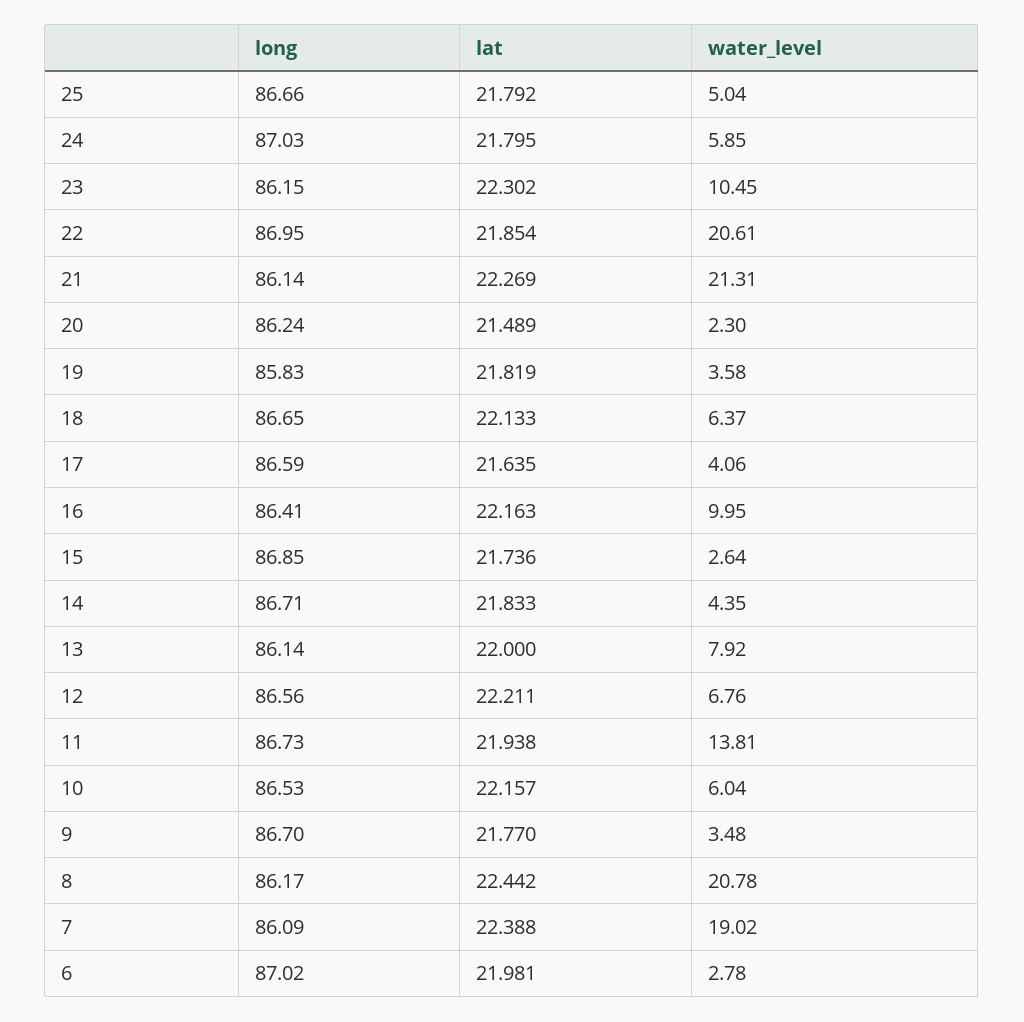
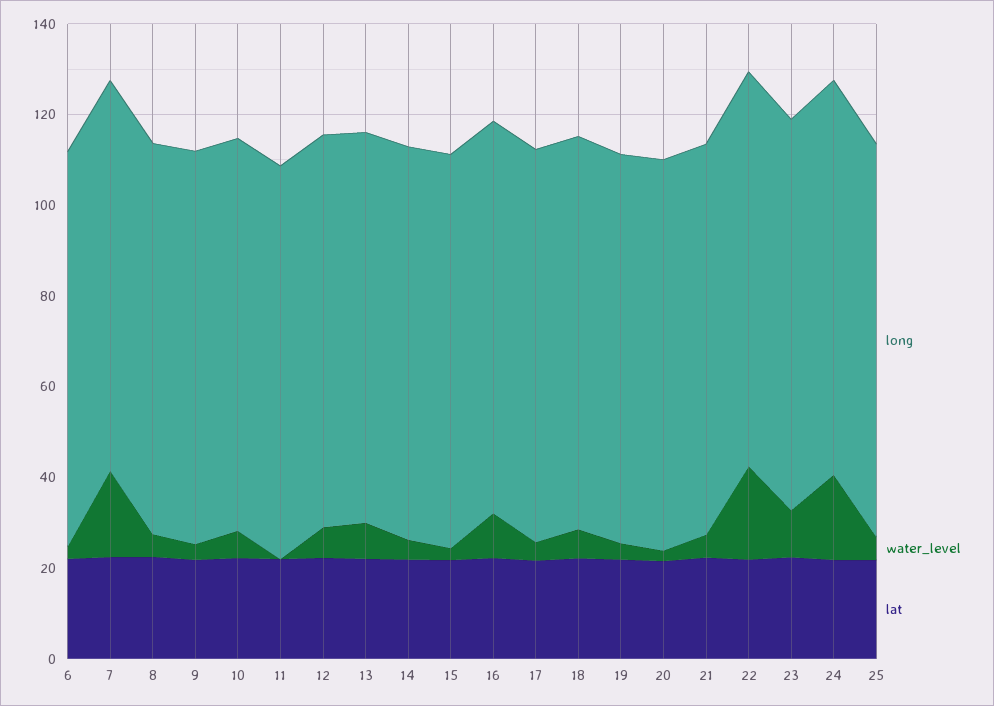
water_level, 24: 5.85 -> 20
water_level, 21: 21.31 -> 5
water_level, 11: 13.81 -> 0
water_level, 8: 20.78 -> 5

